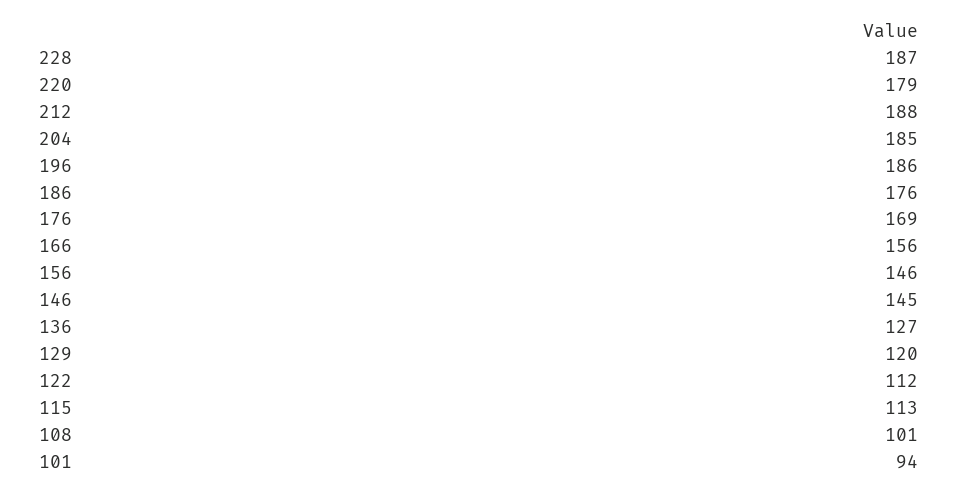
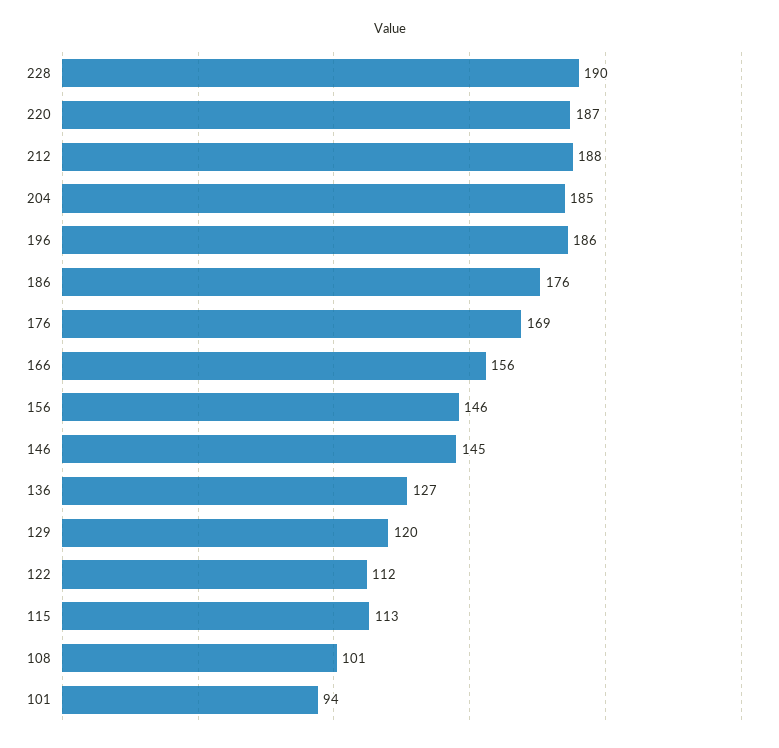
228: 187 -> 190
220: 179 -> 187

